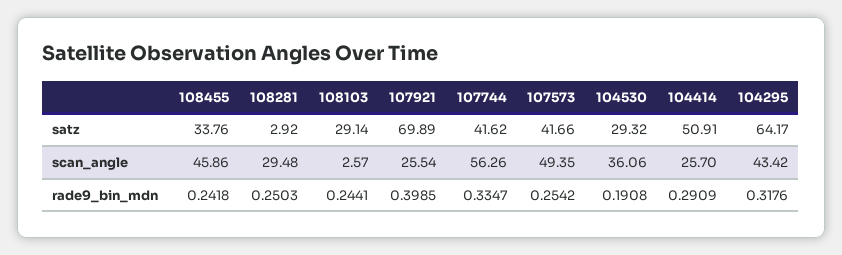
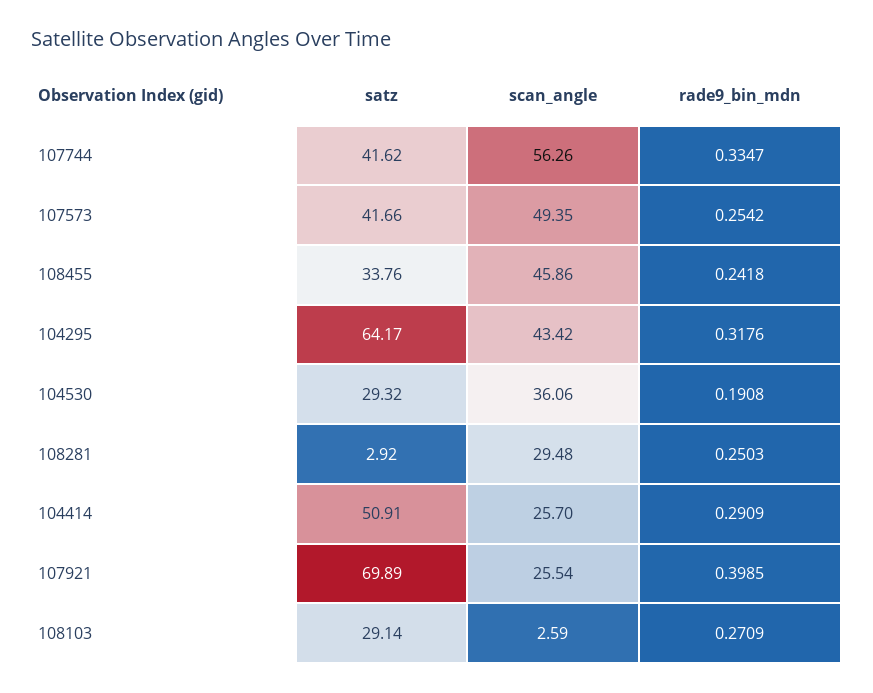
108103, scan_angle: 2.57 -> 2.59
108103, rade9_bin_mdn: 0.2441 -> 0.2709

